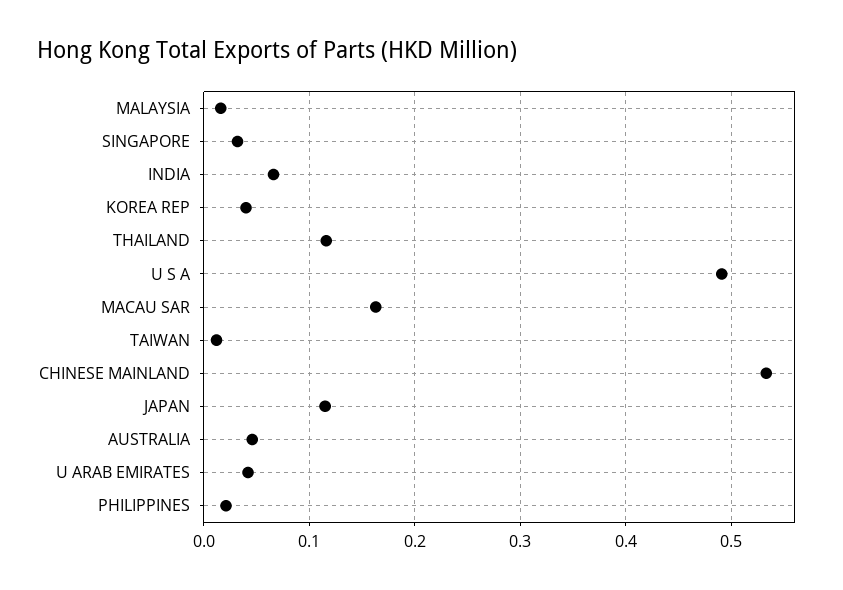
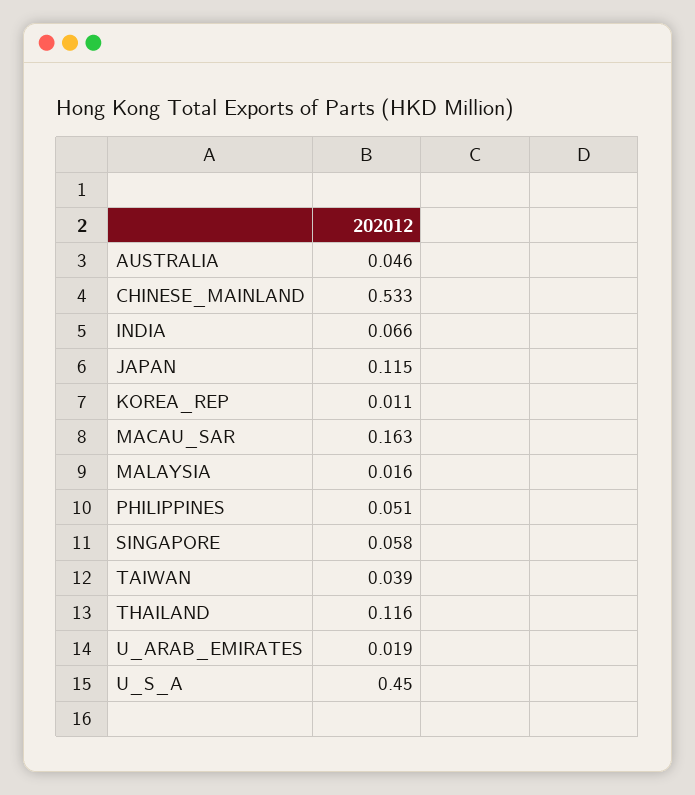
SINGAPORE: 0.03 -> 0.058
KOREA REP: 0.04 -> 0.011
U S A: 0.49 -> 0.45
TAIWAN: 0.01 -> 0.039
U ARAB EMIRATES: 0.04 -> 0.019
PHILIPPINES: 0.02 -> 0.051

